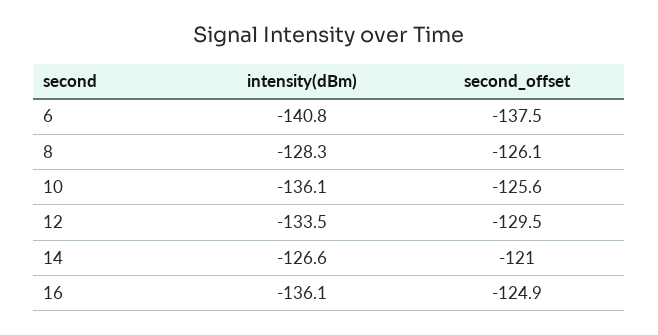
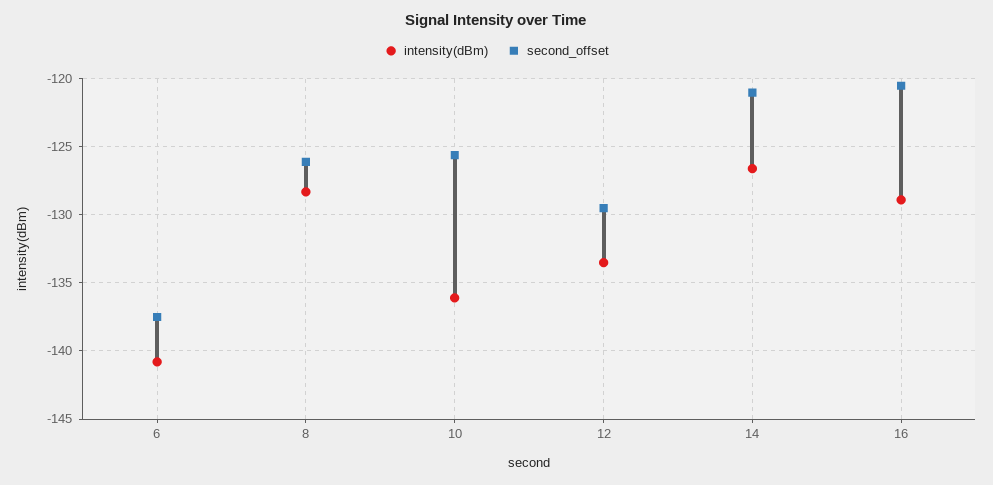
intensity(dBm), 16: -136.1 -> -129
second_offset, 16: -124.9 -> -120.5

